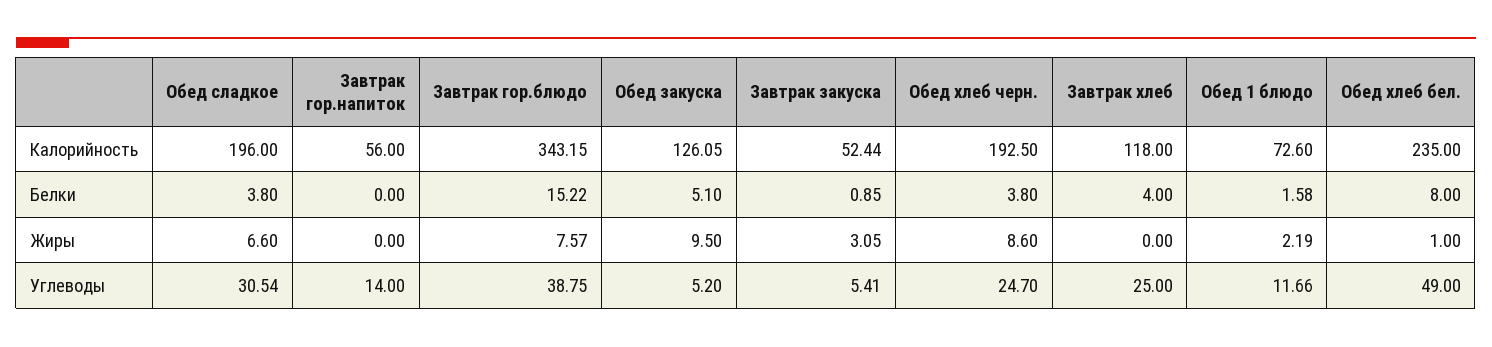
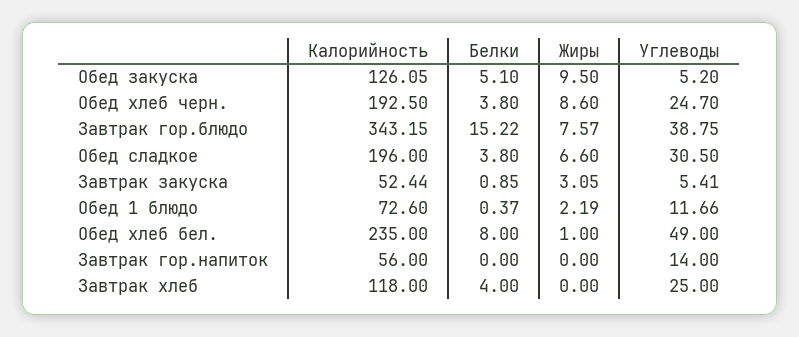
Обед 1 блюдо, Белки: 1.58 -> 0.37
Обед сладкое, Углеводы: 30.54 -> 30.5

